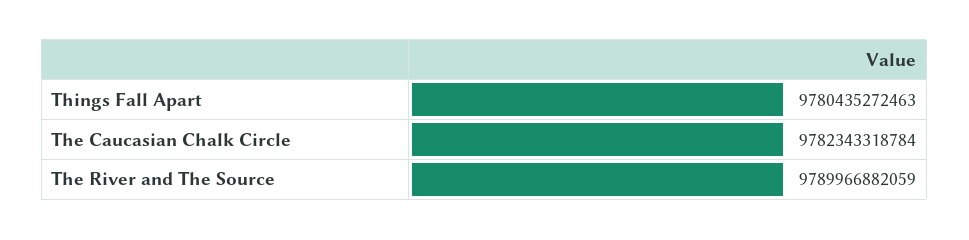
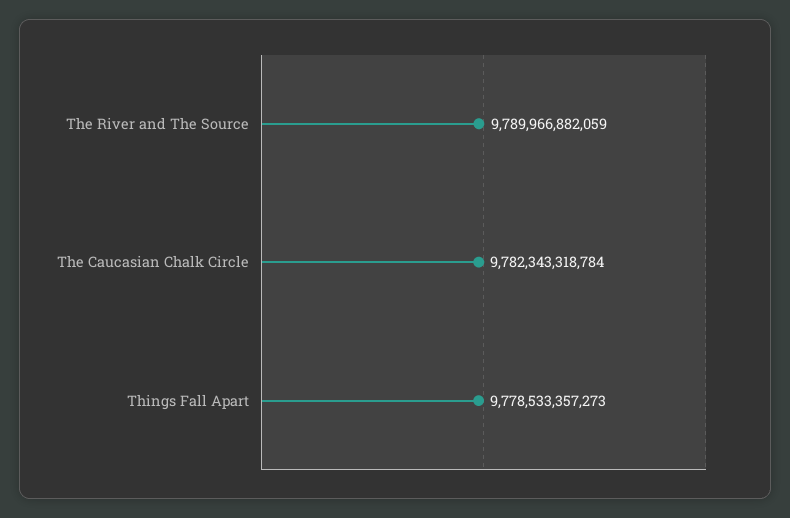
Things Fall Apart: 9780435272463 -> 9778533357273

